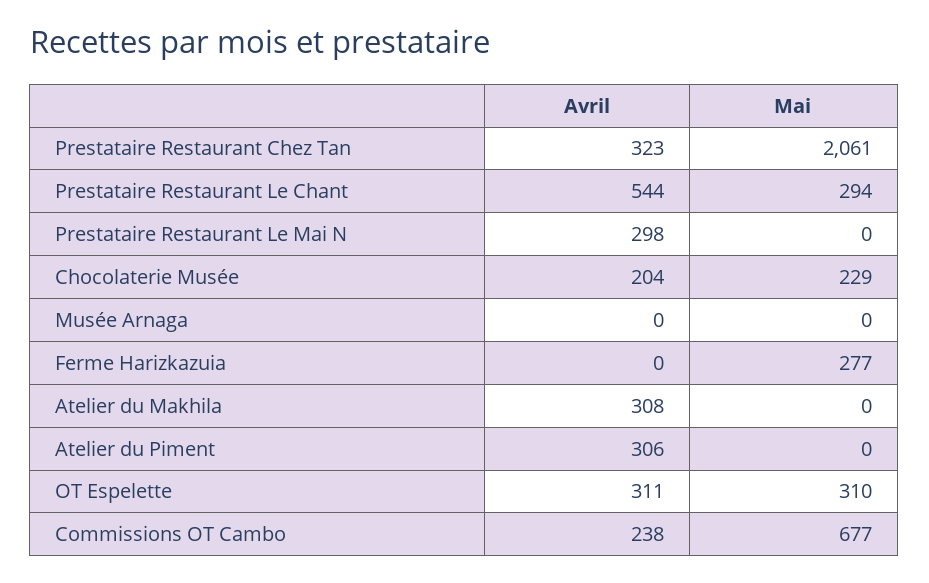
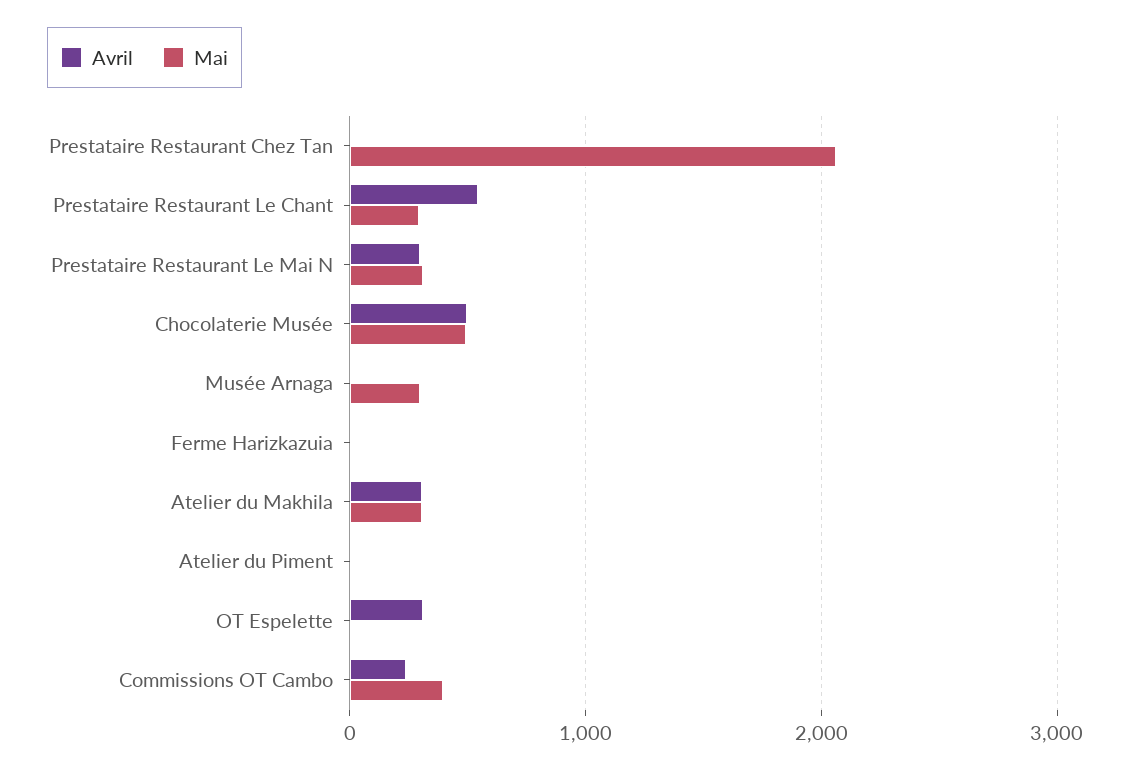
Avril, Prestataire Restaurant Chez Tan: 323 -> 0
Mai, Prestataire Restaurant Le Mai N: 0 -> 300
Avril, Chocolaterie Musée: 204 -> 500
Mai, Chocolaterie Musée: 229 -> 500
Mai, Musée Arnaga: 0 -> 300
Mai, Ferme Harizkazuia: 277 -> 0
Mai, Atelier du Makhila: 0 -> 300
Avril, Atelier du Piment: 306 -> 0
Mai, OT Espelette: 310 -> 0
Mai, Commissions OT Cambo: 677 -> 400

